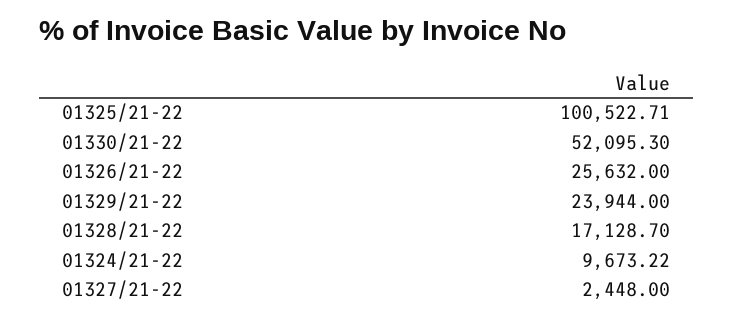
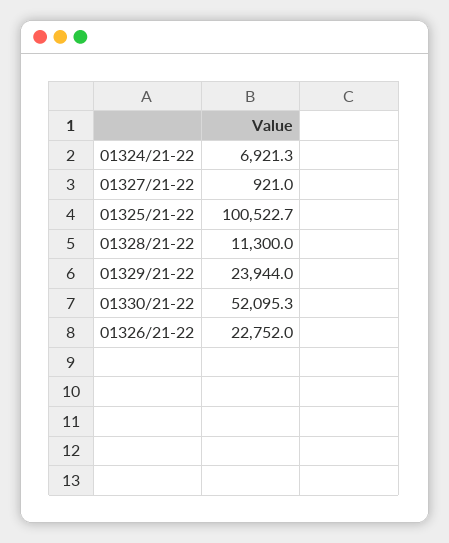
01326/21-22: 25632 -> 22752
01328/21-22: 17128.7 -> 11300
01324/21-22: 9673.22 -> 6921.3
01327/21-22: 2448 -> 921

